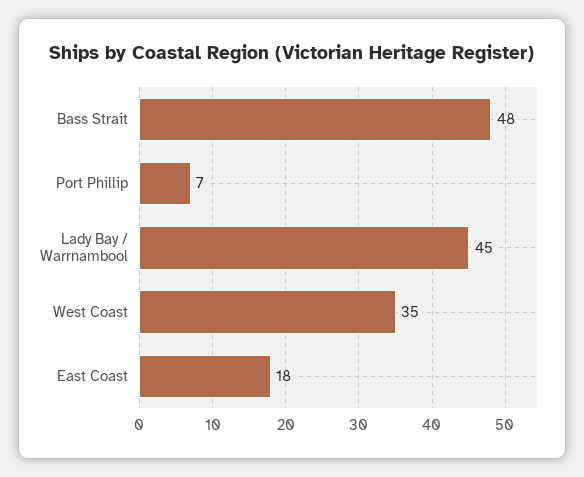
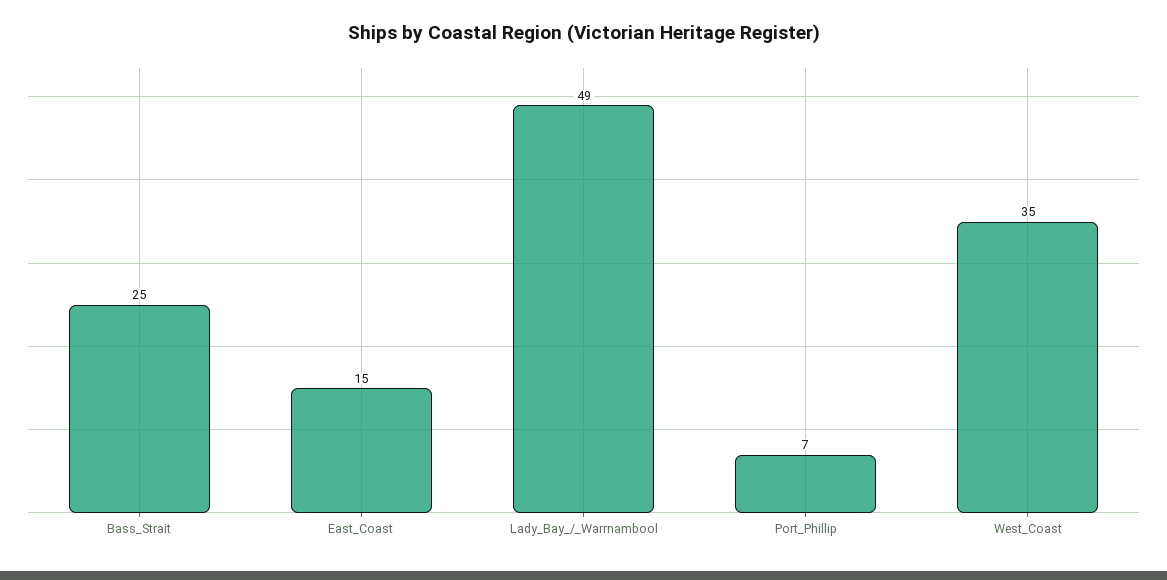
Bass Strait: 48 -> 25
Lady Bay / Warrnambool: 45 -> 49
East Coast: 18 -> 15

